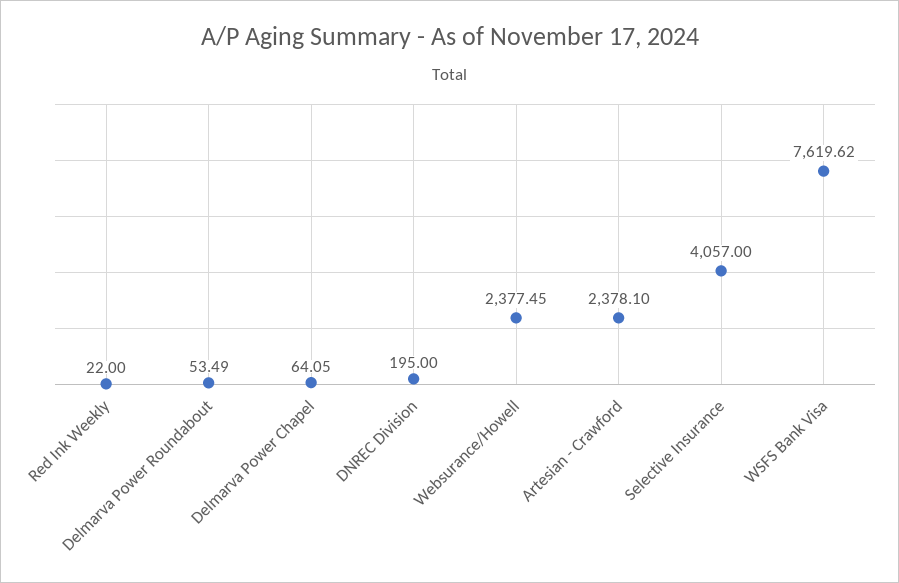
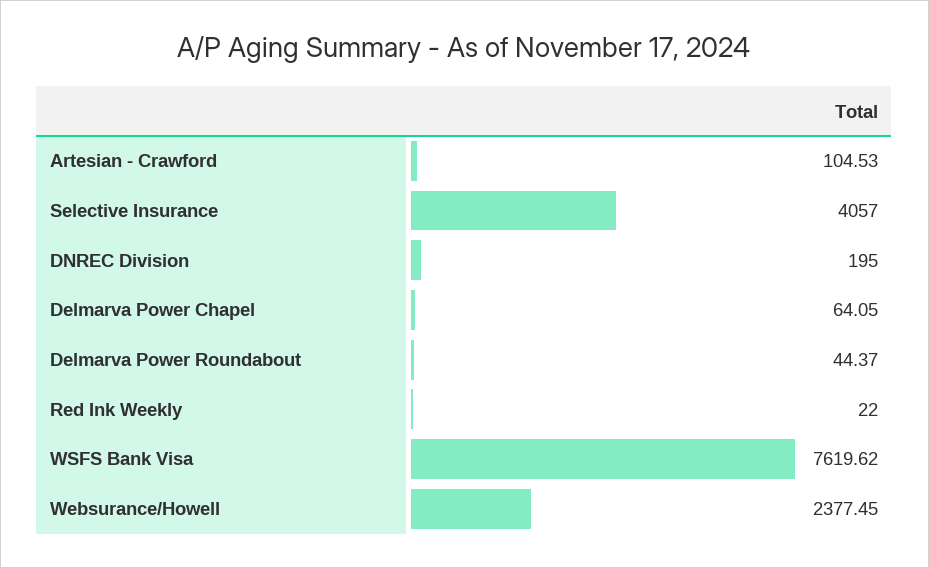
Delmarva Power Roundabout: 53.49 -> 44.37
Artesian - Crawford: 2378.1 -> 104.53

